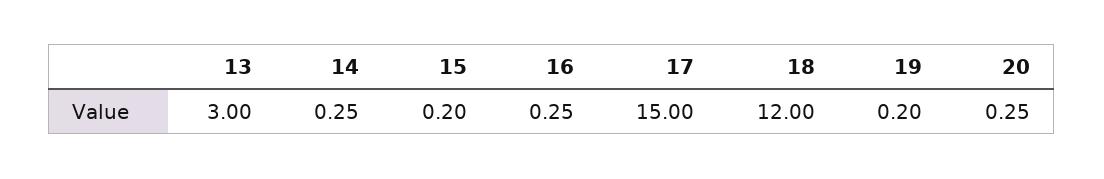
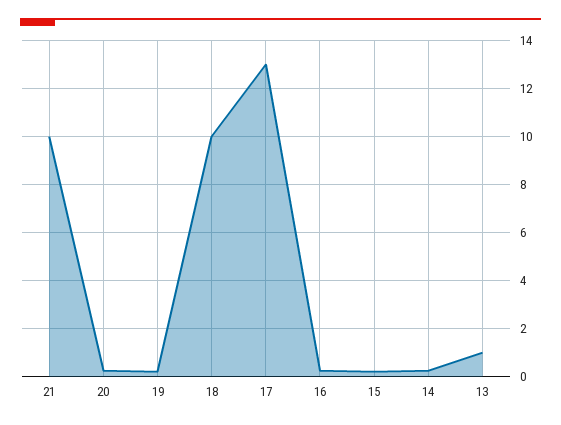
13: 3 -> 1
17: 15 -> 13
18: 12 -> 10
21: none -> 10

